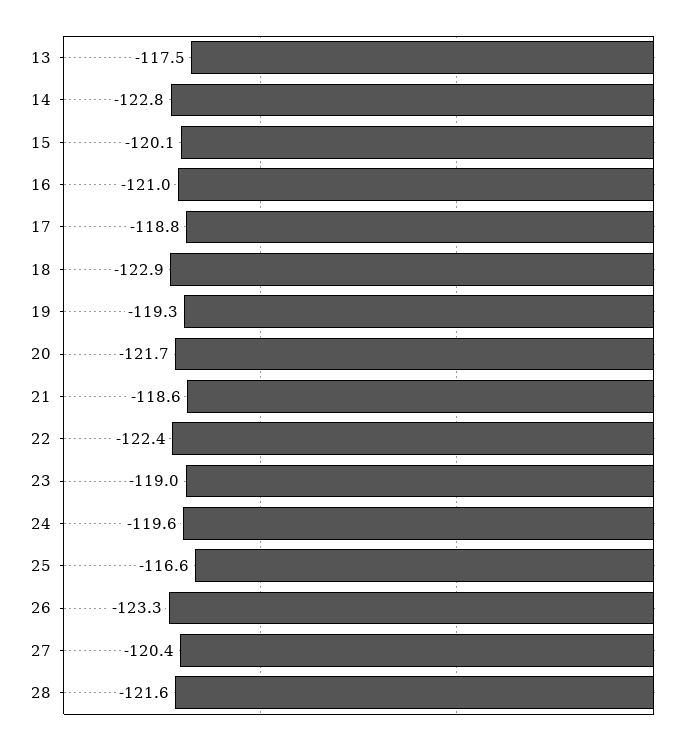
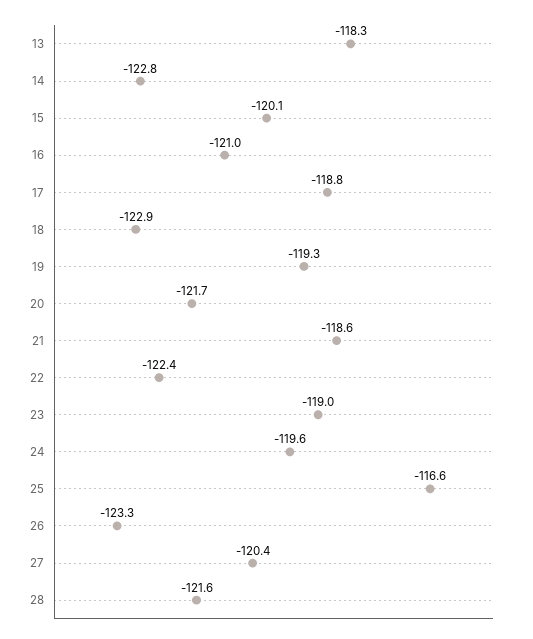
13: -117.5 -> -118.3

